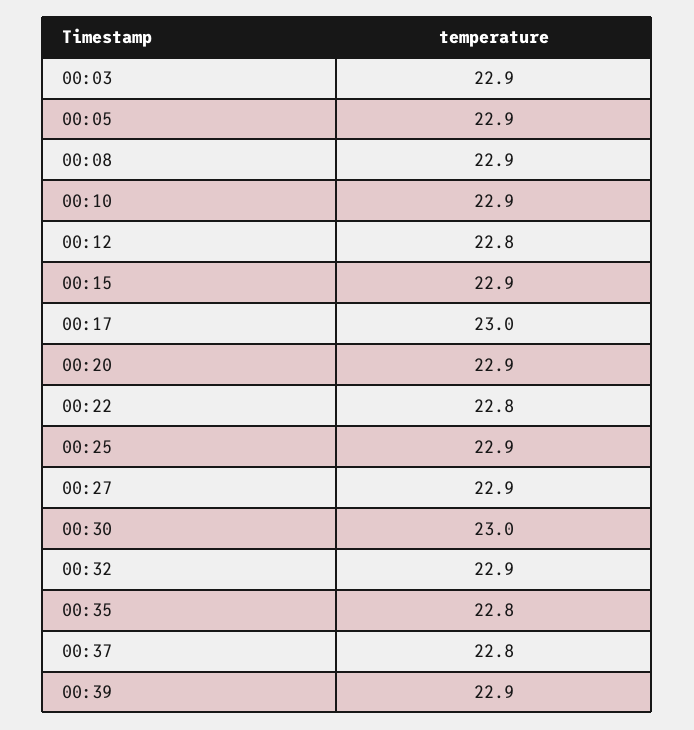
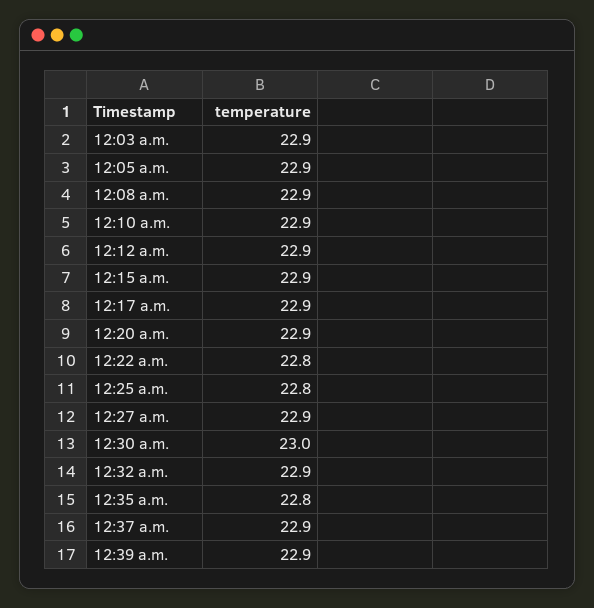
00:12: 22.8 -> 22.9
00:17: 23 -> 22.9
00:25: 22.9 -> 22.8
00:37: 22.8 -> 22.9

